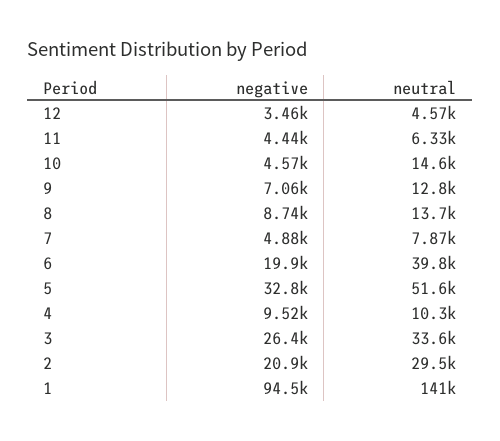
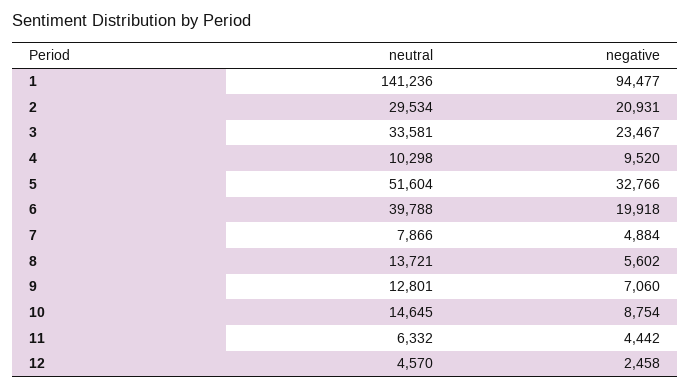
negative, 12: 3460 -> 2458
negative, 10: 4570 -> 8754
negative, 8: 8740 -> 5602
negative, 3: 26400 -> 23467

